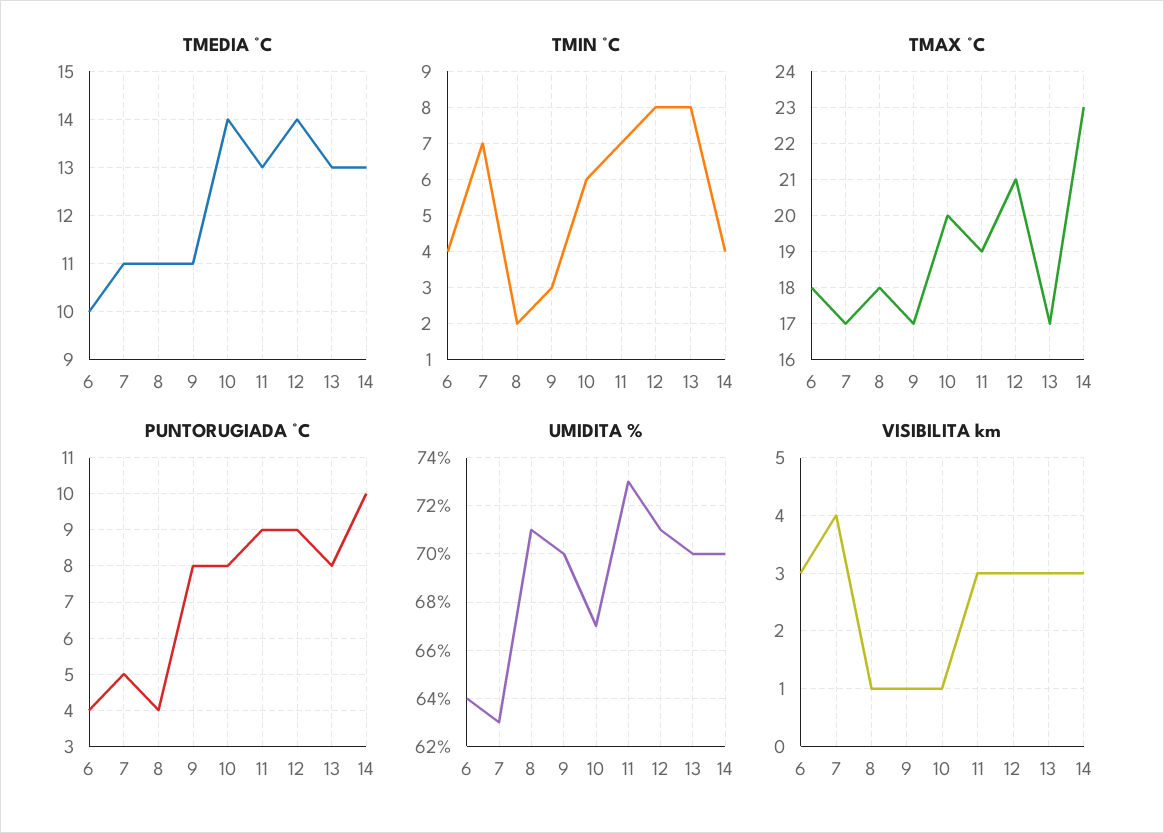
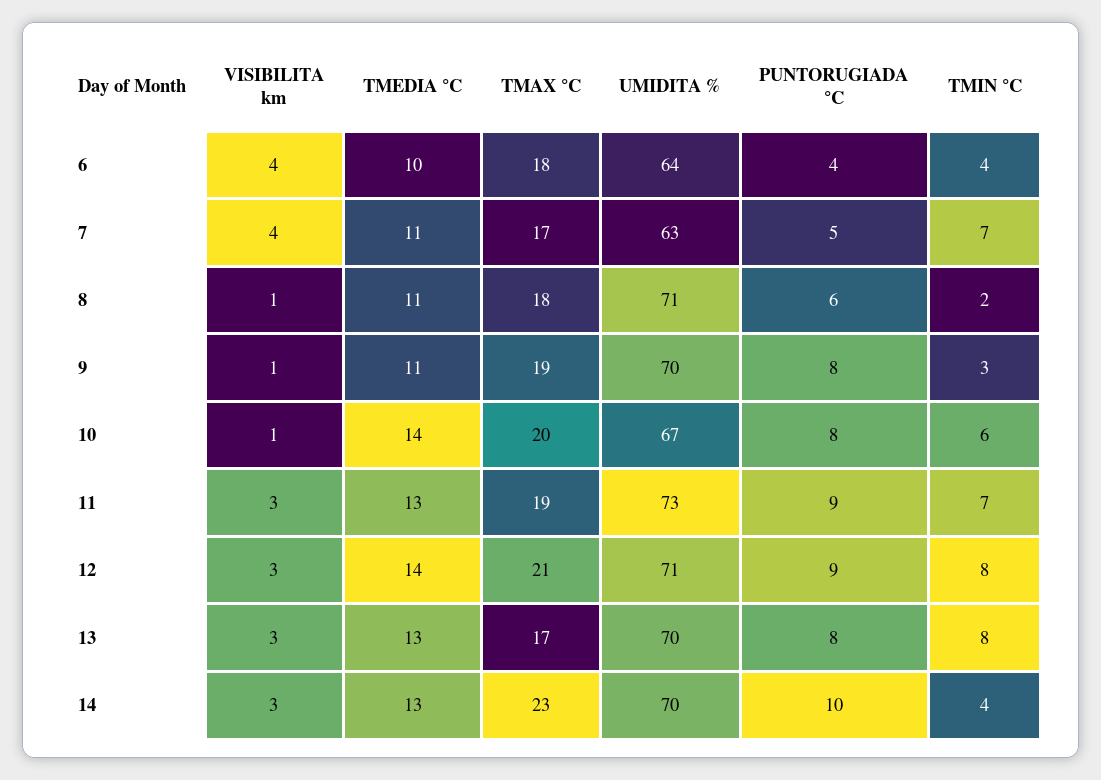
TMAX °C, 9: 17 -> 19
PUNTORUGIADA °C, 8: 4 -> 6
VISIBILITA km, 6: 3 -> 4

